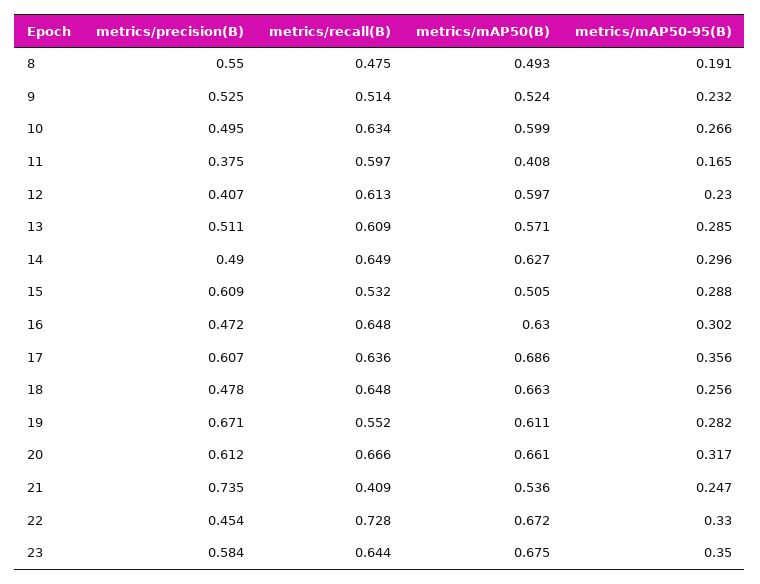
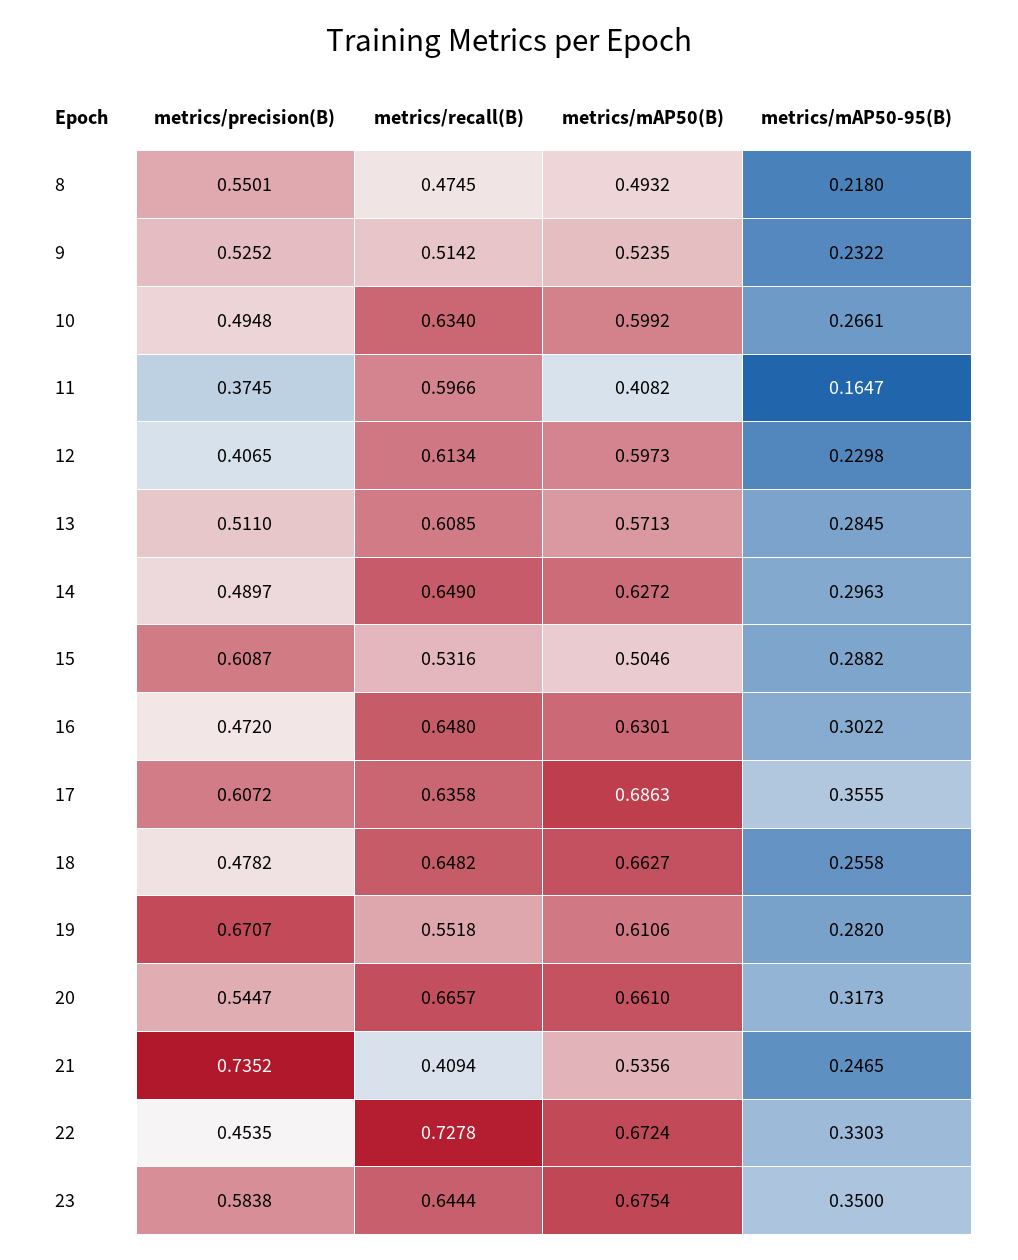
metrics/mAP50-95(B), 8: 0.191 -> 0.218
metrics/precision(B), 20: 0.612 -> 0.5447

